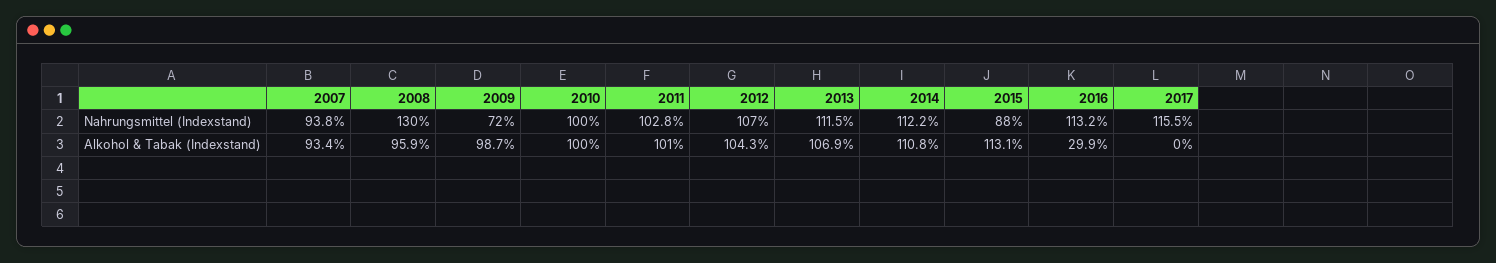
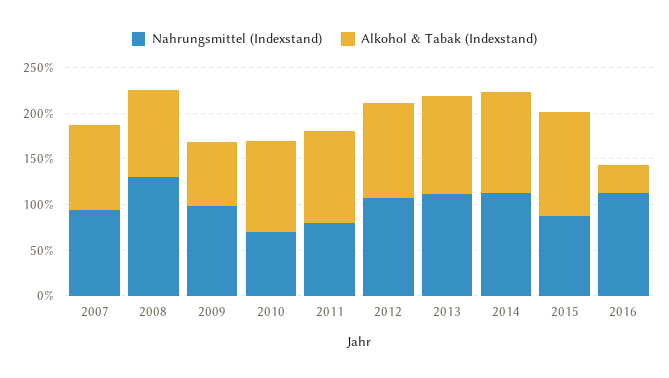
Nahrungsmittel (Indexstand), 2009: 72 -> 100
Nahrungsmittel (Indexstand), 2010: 100 -> 70
Nahrungsmittel (Indexstand), 2011: 102.8 -> 80
Nahrungsmittel (Indexstand), 2017: 115.5 -> none
Alkohol & Tabak (Indexstand), 2009: 98.7 -> 70
Alkohol & Tabak (Indexstand), 2017: 0 -> none

